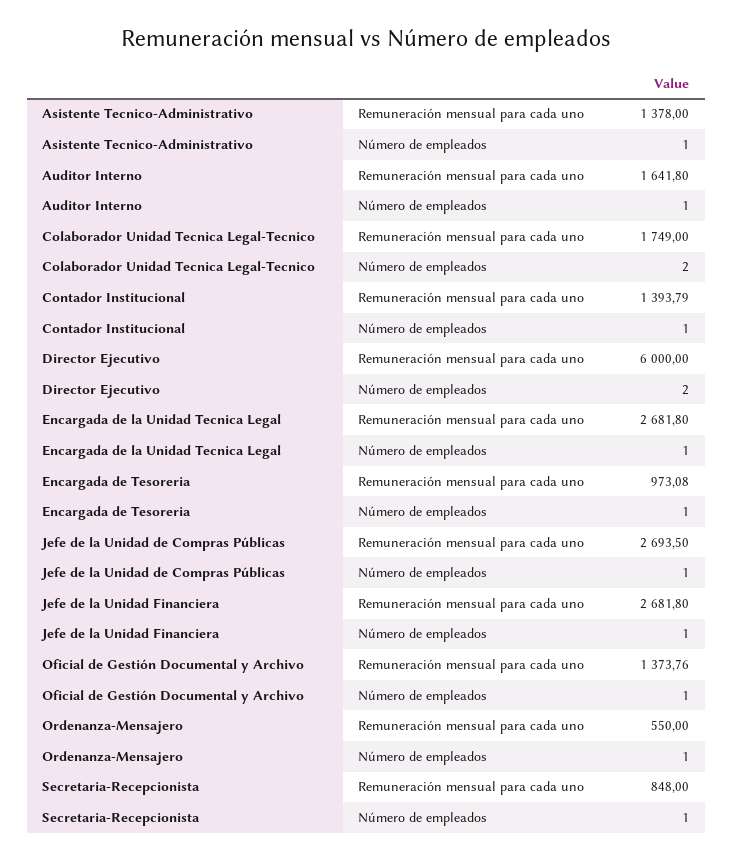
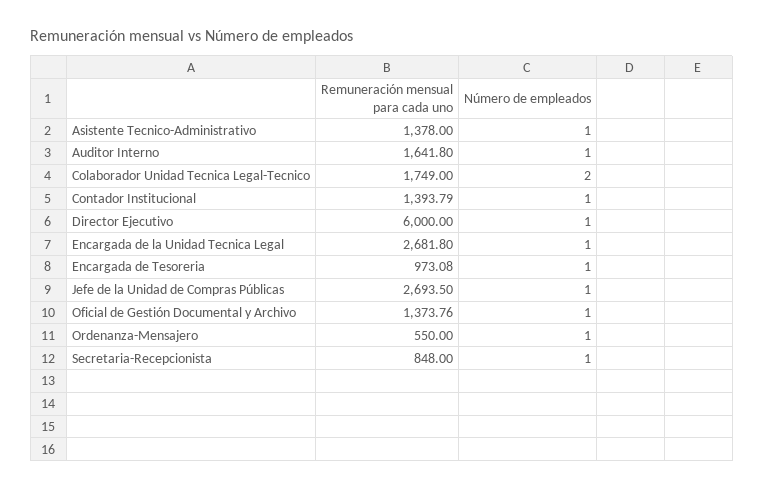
Director Ejecutivo, Número de empleados: 2 -> 1
Jefe de la Unidad Financiera, Remuneración mensual para cada uno: 2681.8 -> none
Jefe de la Unidad Financiera, Número de empleados: 1 -> none

